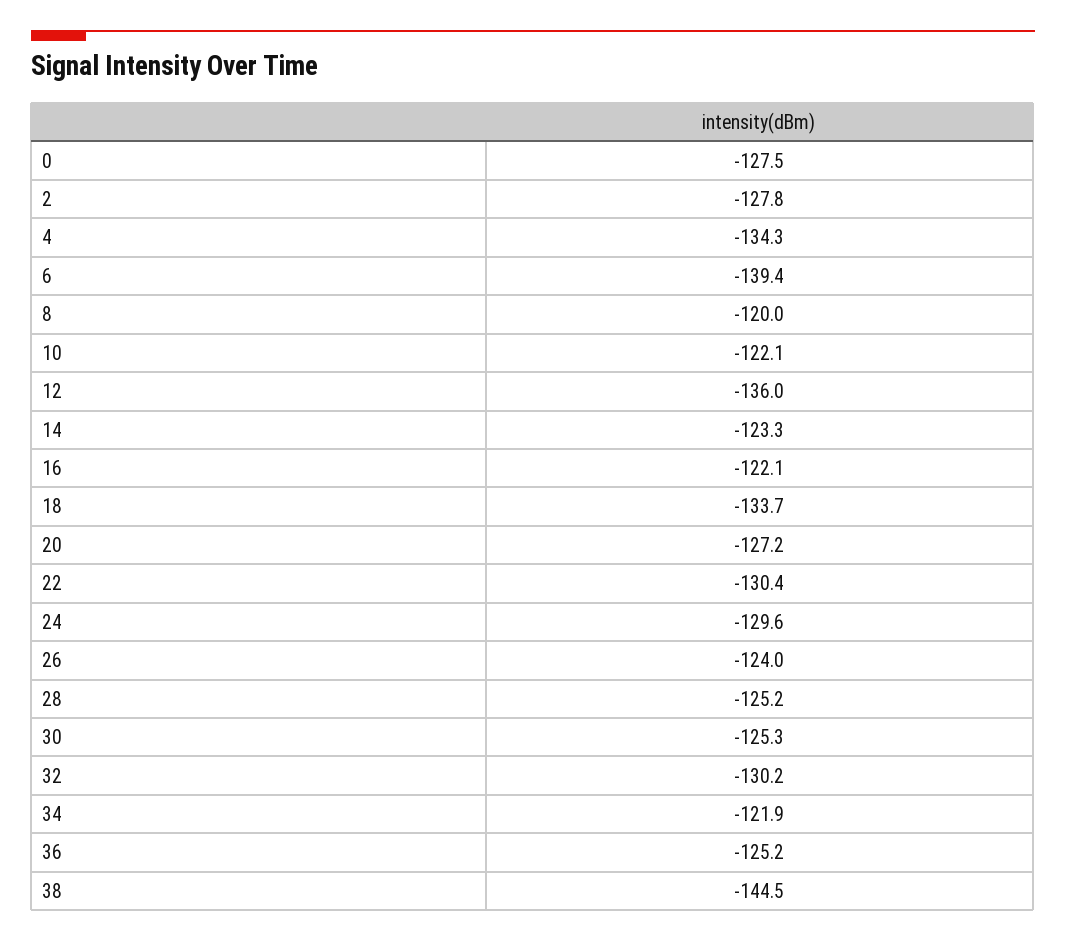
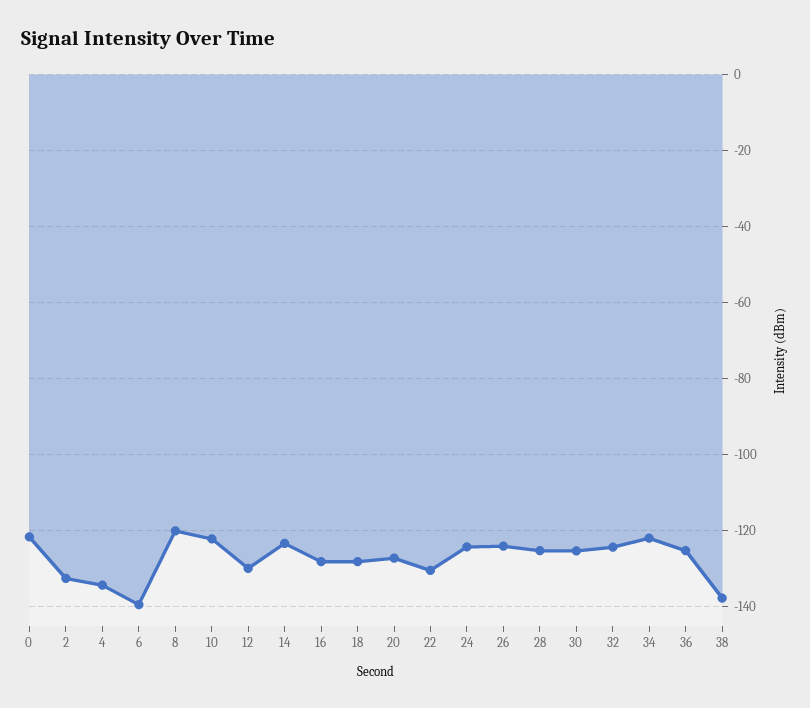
0: -127.5 -> -122
2: -127.8 -> -132
12: -136 -> -130
16: -122.1 -> -128
18: -133.7 -> -128
24: -129.6 -> -124
32: -130.2 -> -124
38: -144.5 -> -138

